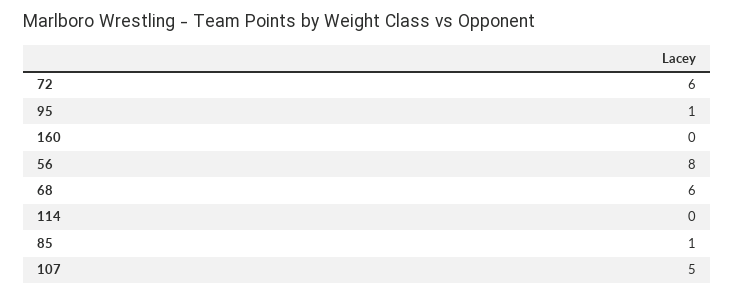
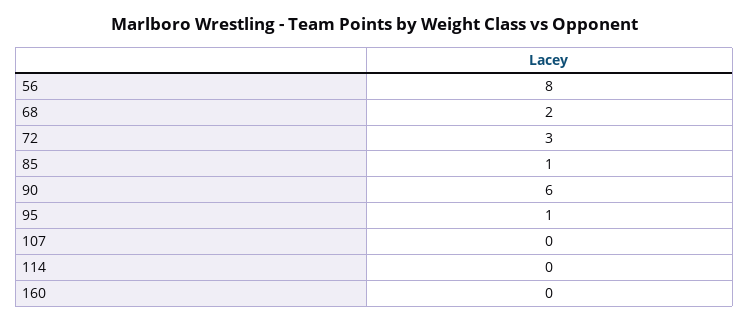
72: 6 -> 3
68: 6 -> 2
107: 5 -> 0
90: none -> 6

